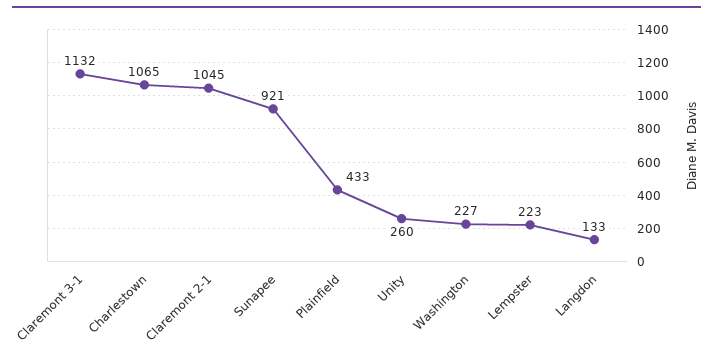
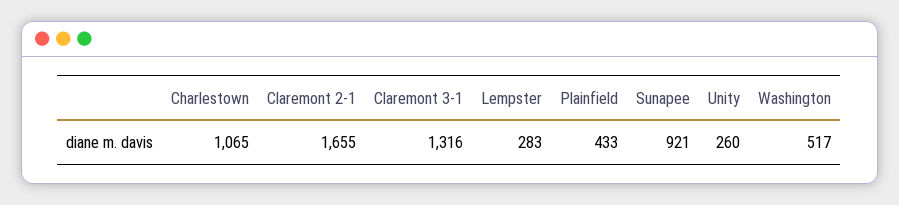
Claremont 3-1: 1132 -> 1316
Claremont 2-1: 1045 -> 1655
Washington: 227 -> 517
Lempster: 223 -> 283
Langdon: 133 -> none

